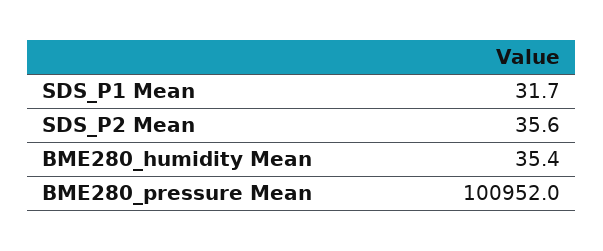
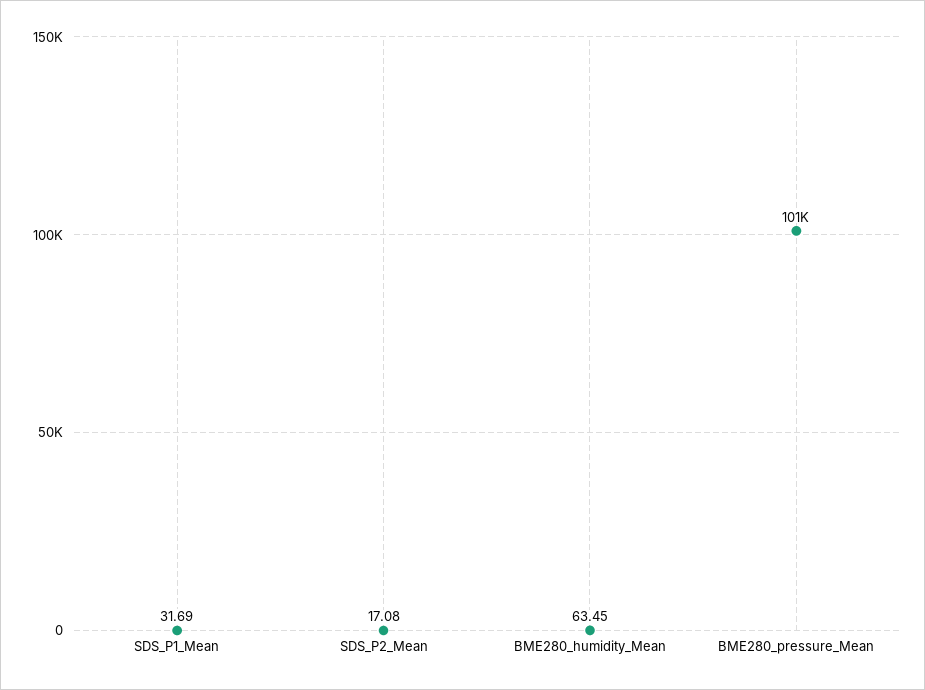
SDS_P2 Mean: 35.6 -> 17.08
BME280_humidity Mean: 35.4 -> 63.45

